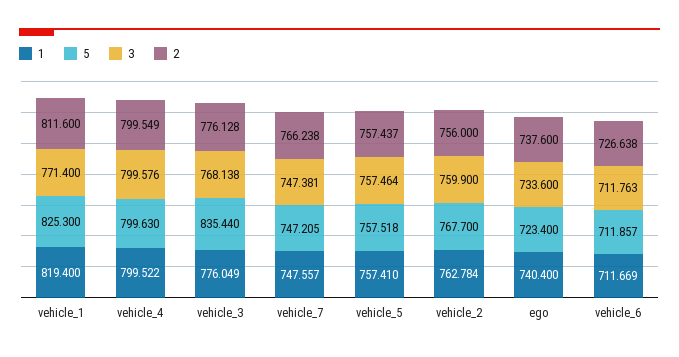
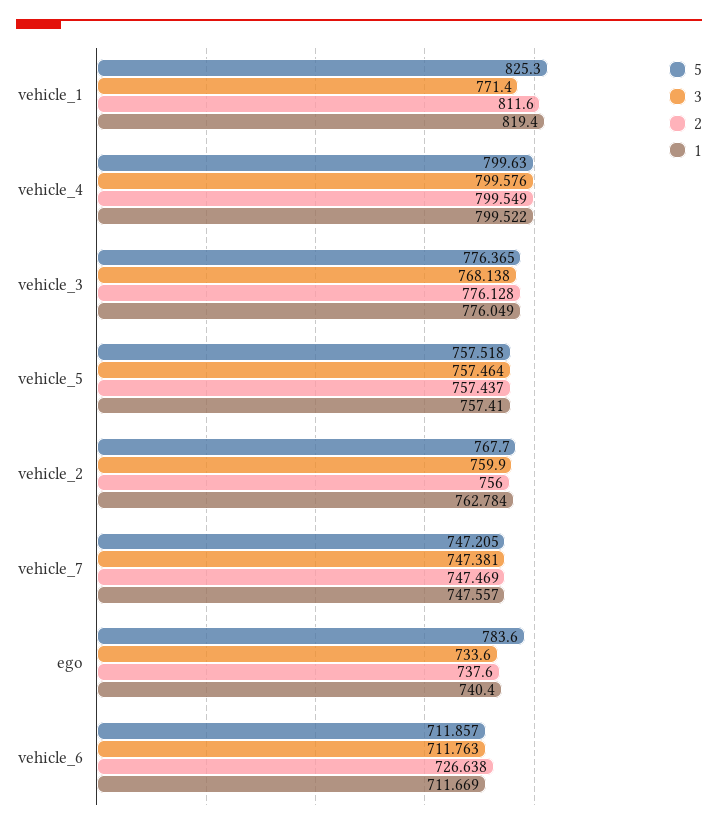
5, vehicle_3: 835.44 -> 776.365
2, vehicle_7: 766.238 -> 747.469
5, ego: 723.4 -> 783.6

